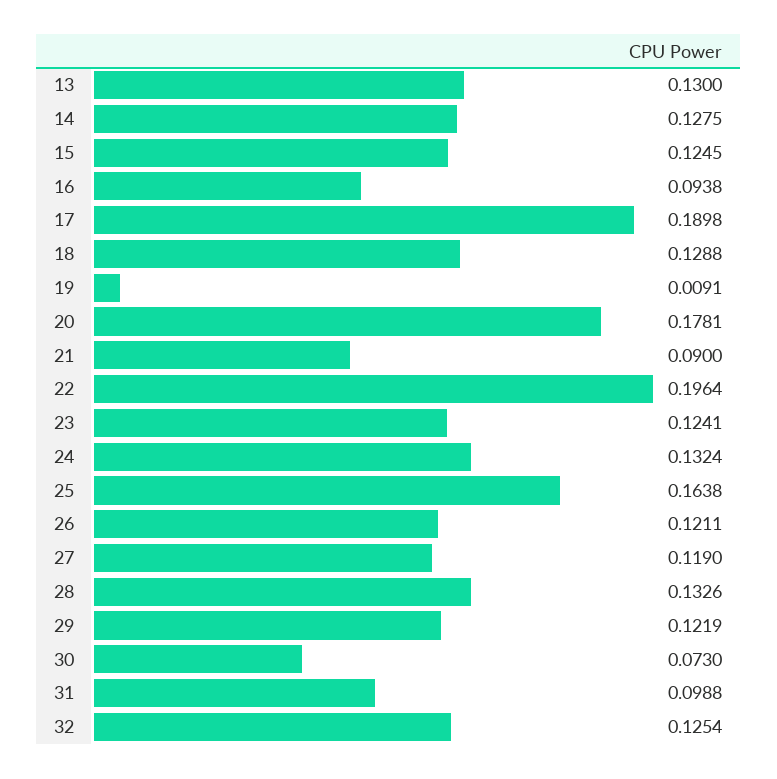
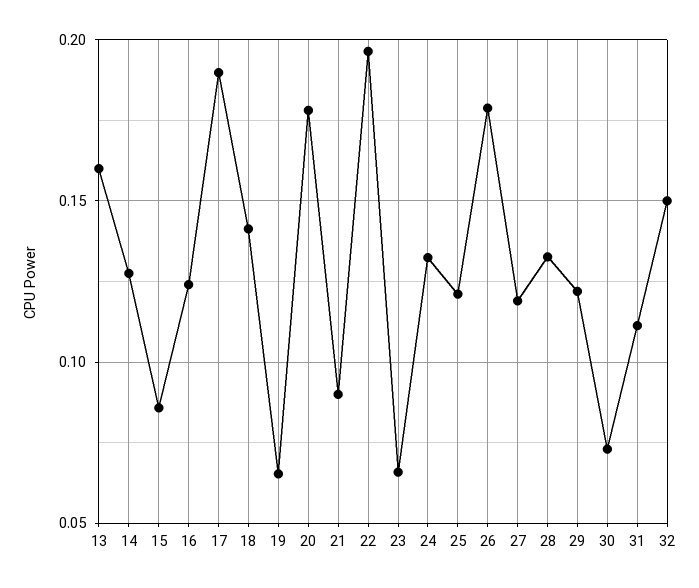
13: 0.13 -> 0.16
15: 0.1245 -> 0.085
16: 0.0938 -> 0.125
18: 0.1288 -> 0.14
19: 0.0091 -> 0.065
23: 0.1241 -> 0.065
25: 0.1638 -> 0.12
26: 0.1211 -> 0.18
31: 0.0988 -> 0.11
32: 0.1254 -> 0.15

